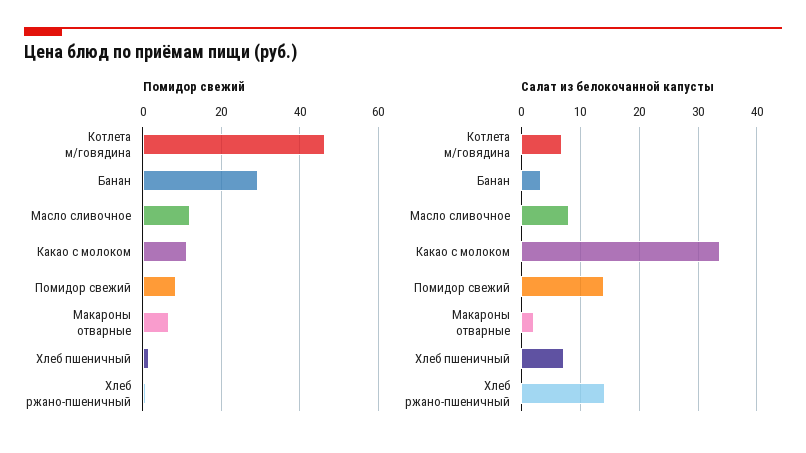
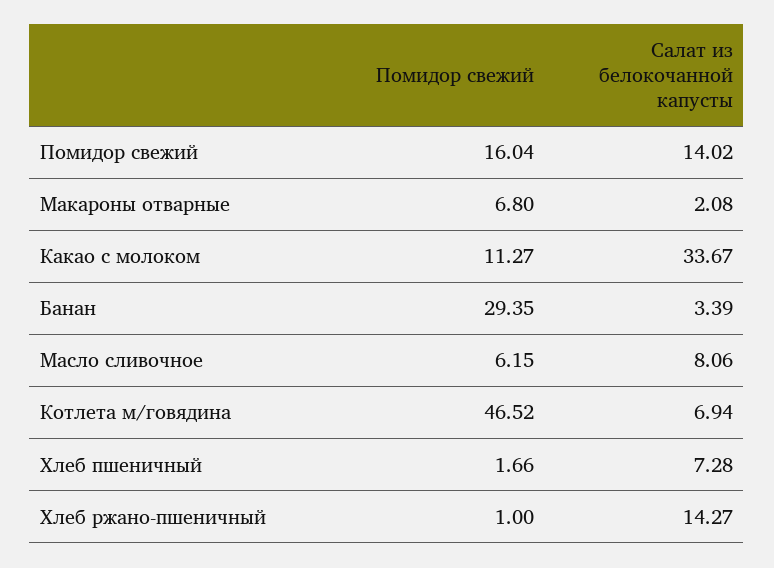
Помидор свежий, Масло сливочное: 12 -> 6.15
Помидор свежий, Помидор свежий: 8 -> 16.04

